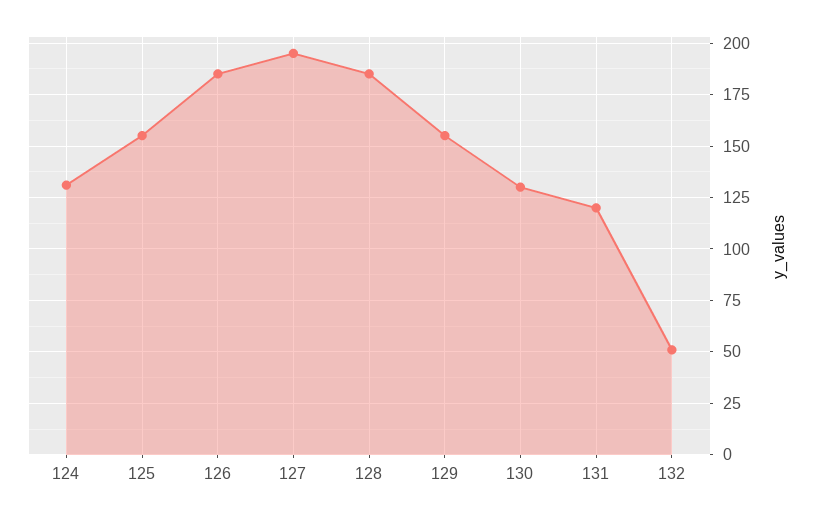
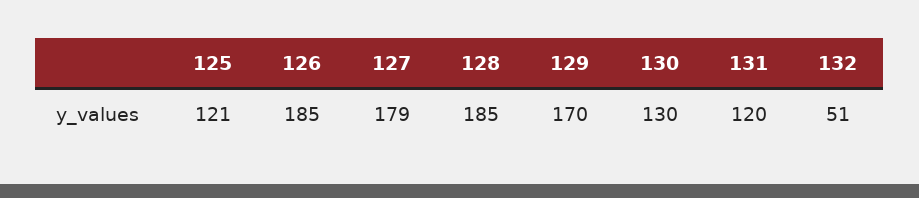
124: 130 -> none
125: 155 -> 121
127: 195 -> 179
129: 155 -> 170

